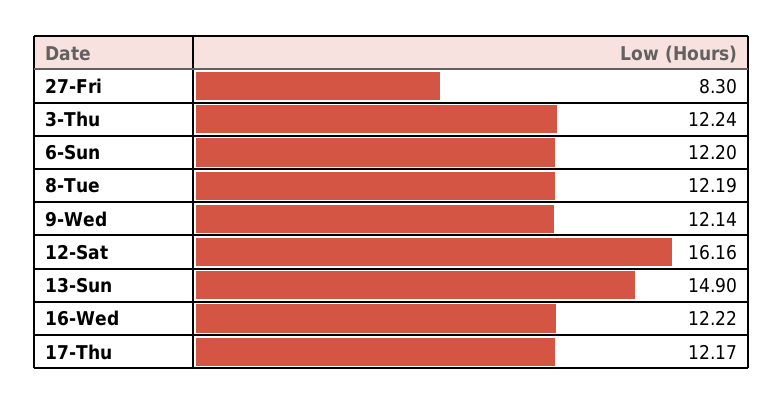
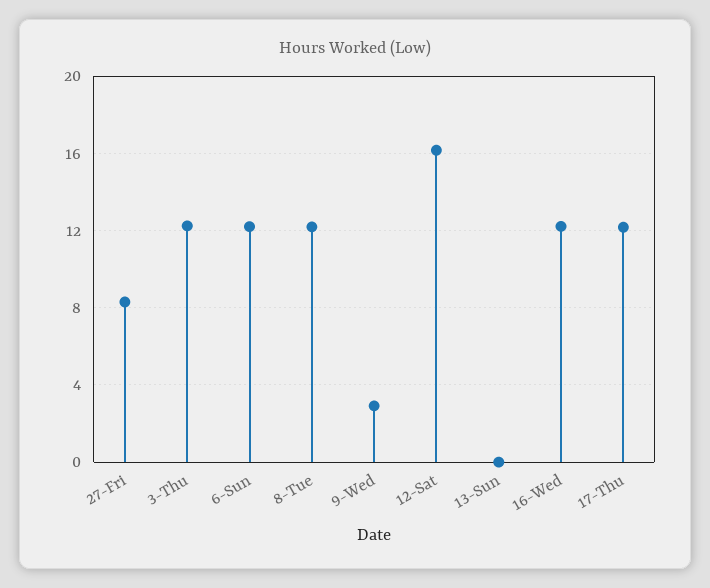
9-Wed: 12.14 -> 3
13-Sun: 14.9 -> 0

